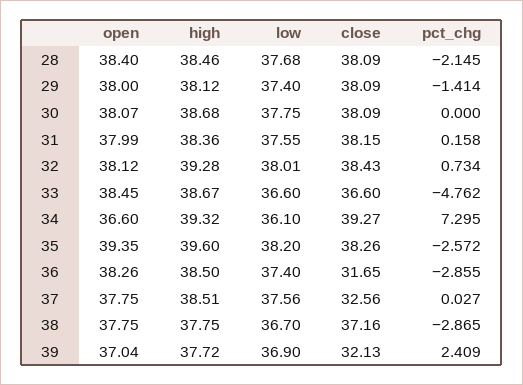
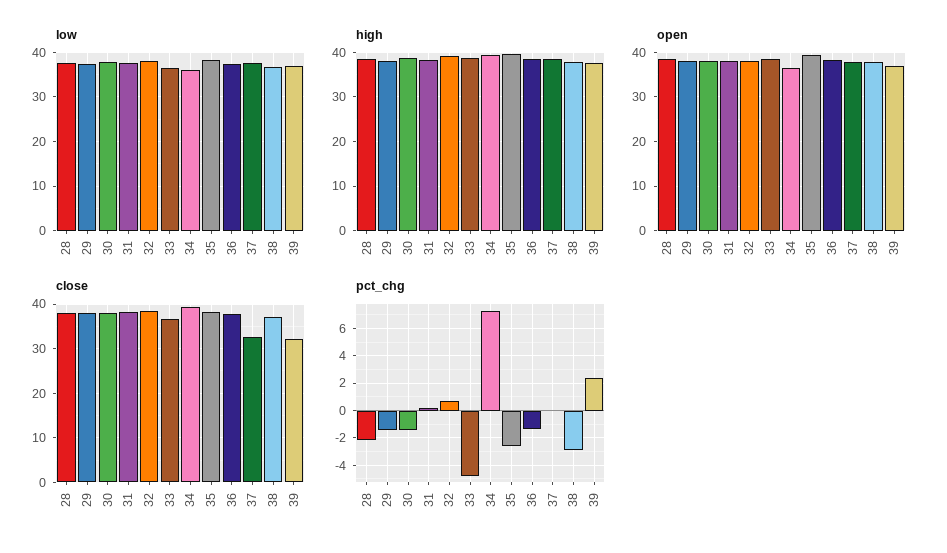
pct_chg, 30: 0 -> -1.5
close, 36: 31.65 -> 38
pct_chg, 36: -2.855 -> -1.5

